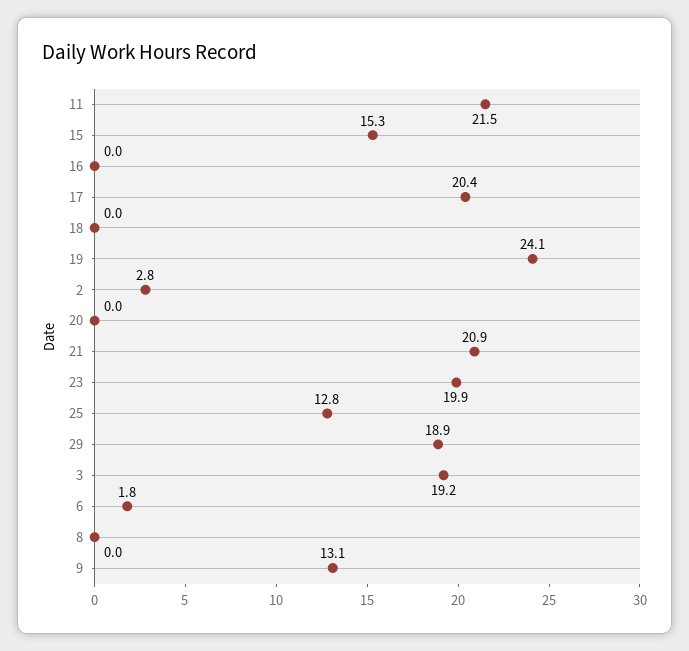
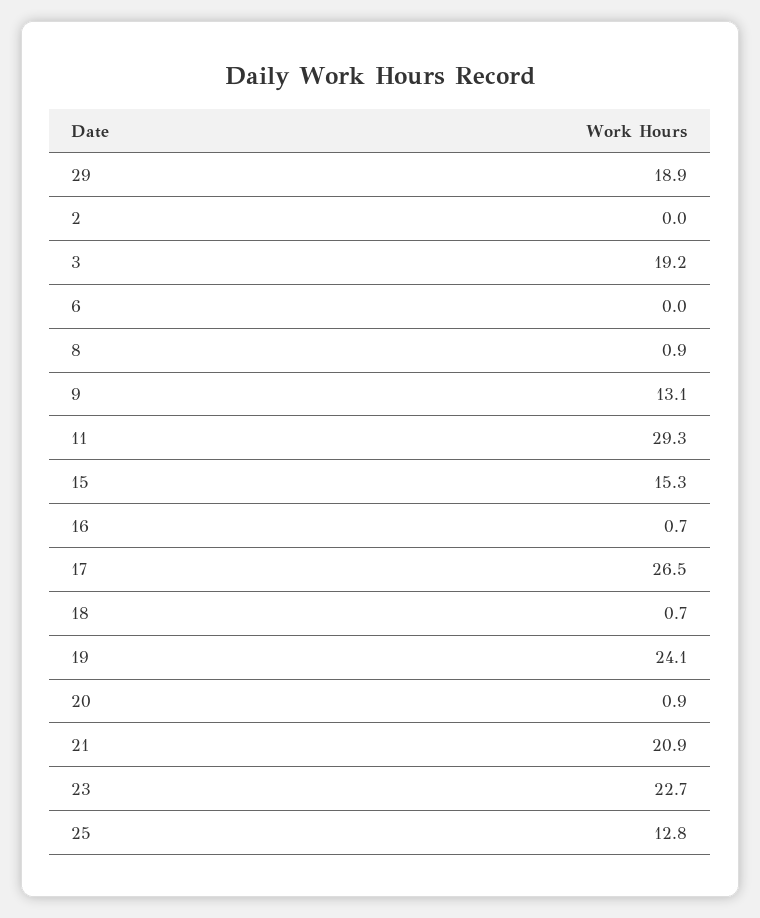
11: 21.5 -> 29.3
16: 0 -> 0.7
17: 20.4 -> 26.5
18: 0 -> 0.7
2: 2.8 -> 0
20: 0 -> 0.9
23: 19.9 -> 22.7
6: 1.8 -> 0
8: 0 -> 0.9

